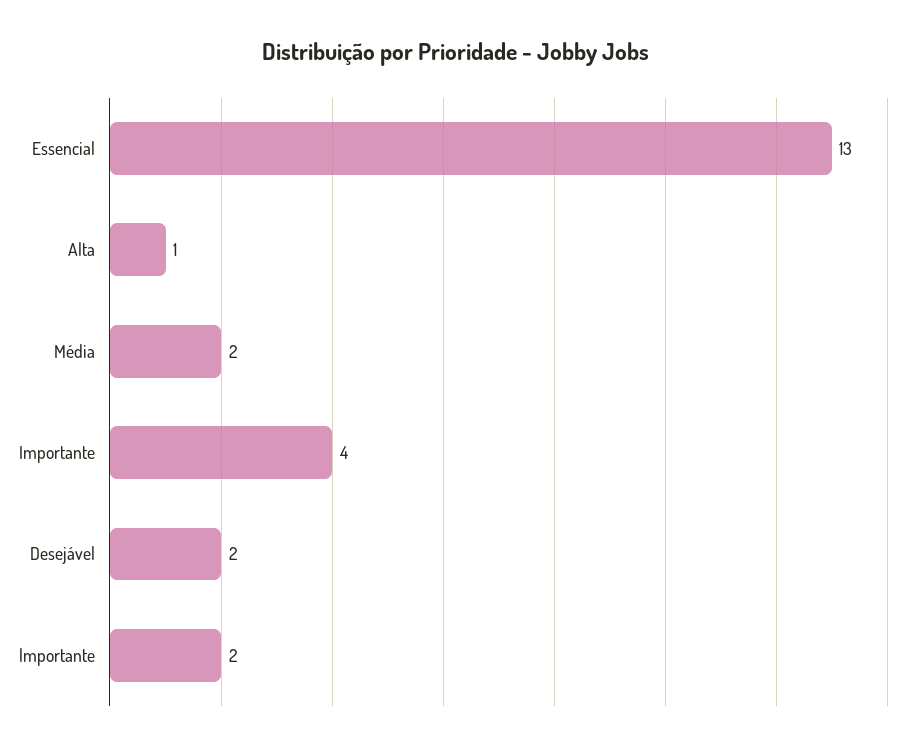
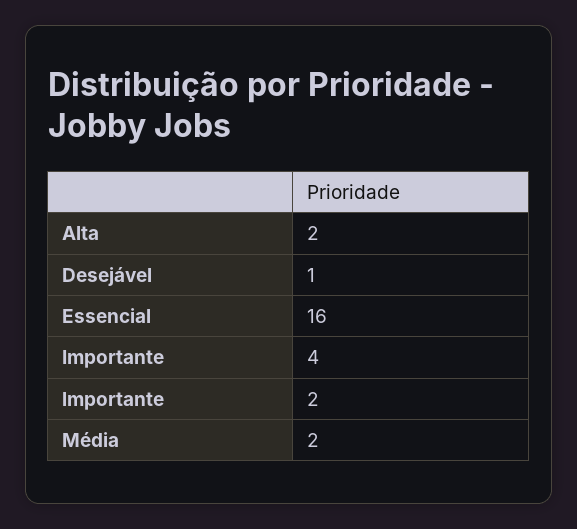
Essencial: 13 -> 16
Alta: 1 -> 2
Desejável: 2 -> 1

